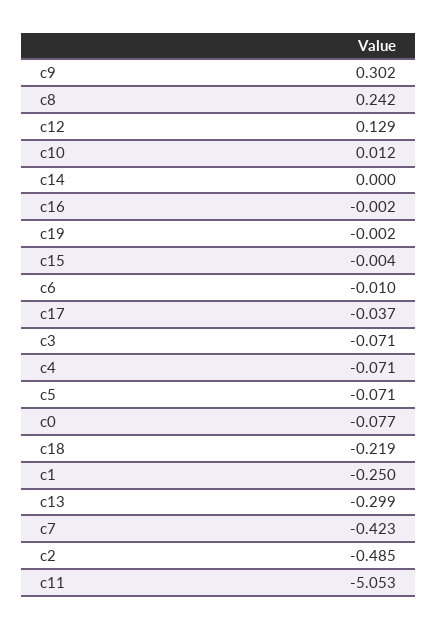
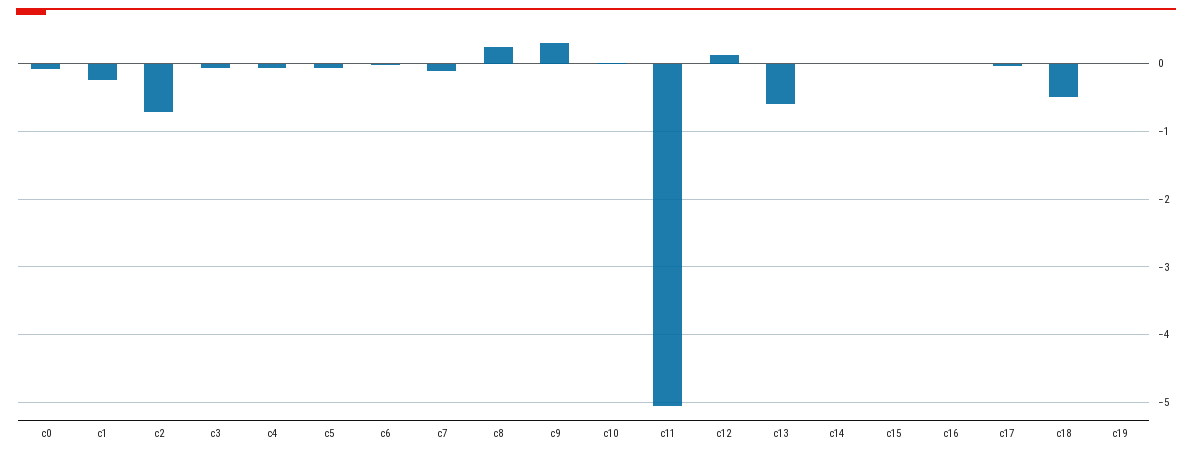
c18: -0.219 -> -0.5
c13: -0.299 -> -0.6
c7: -0.423 -> -0.1
c2: -0.485 -> -0.7

